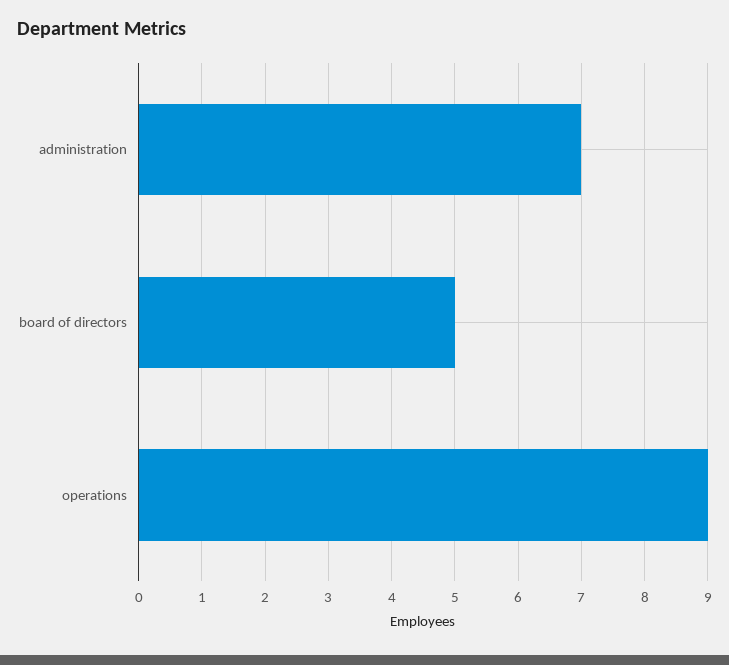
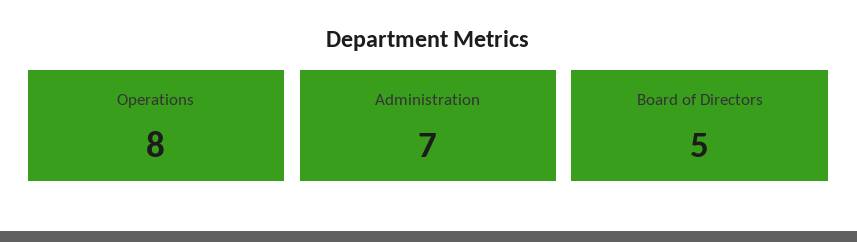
operations: 9 -> 8

